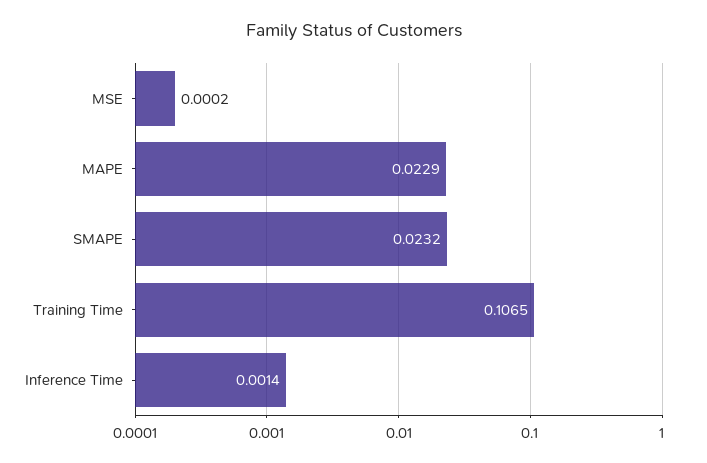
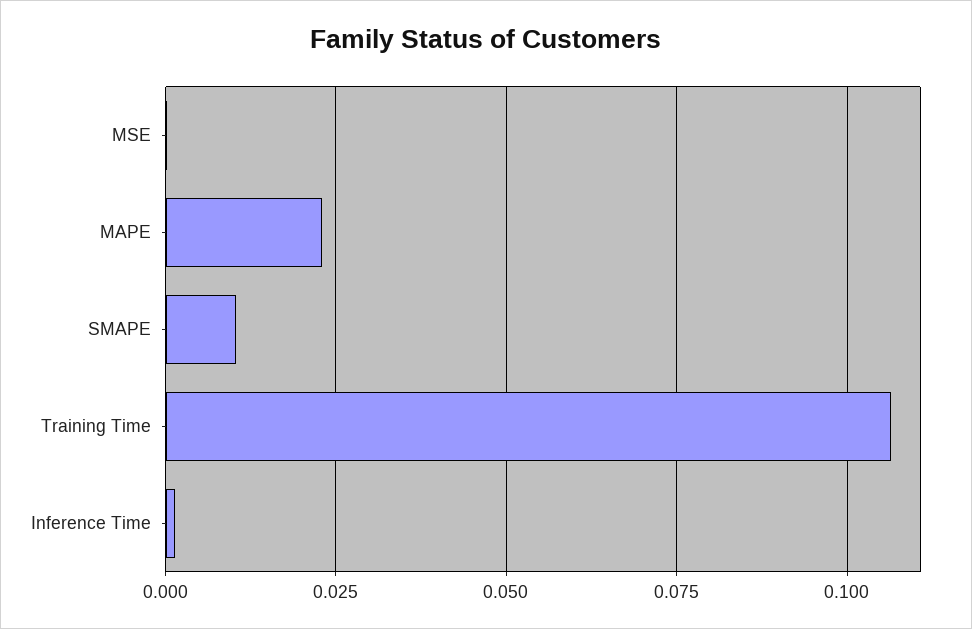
SMAPE: 0.0232 -> 0.01

